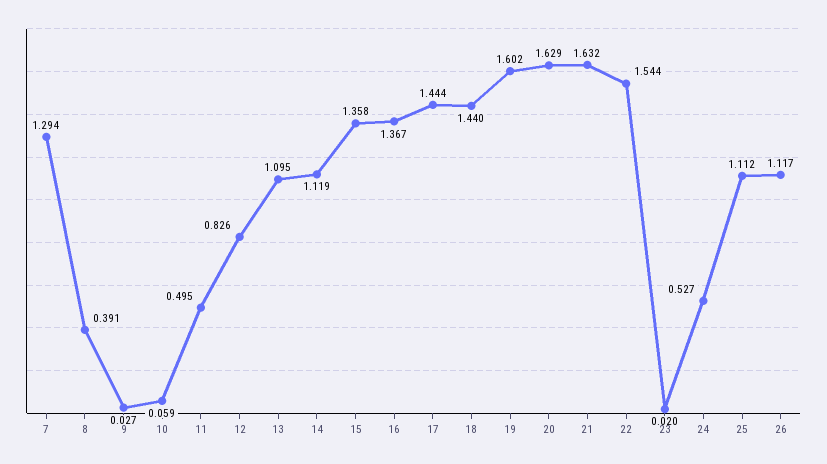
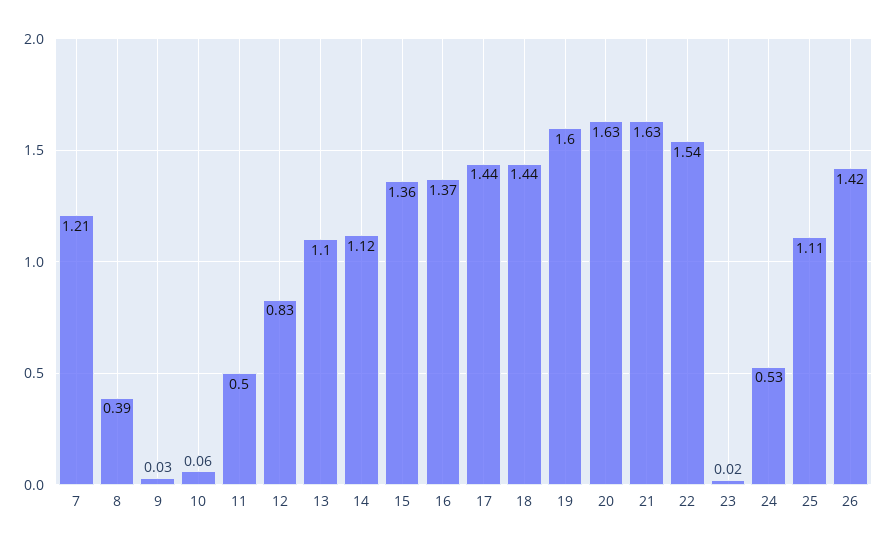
7: 1.294 -> 1.21
26: 1.117 -> 1.42

